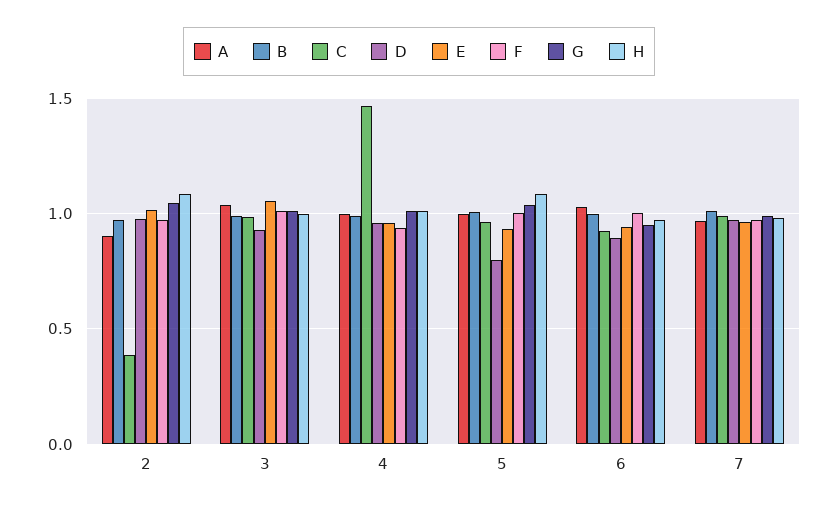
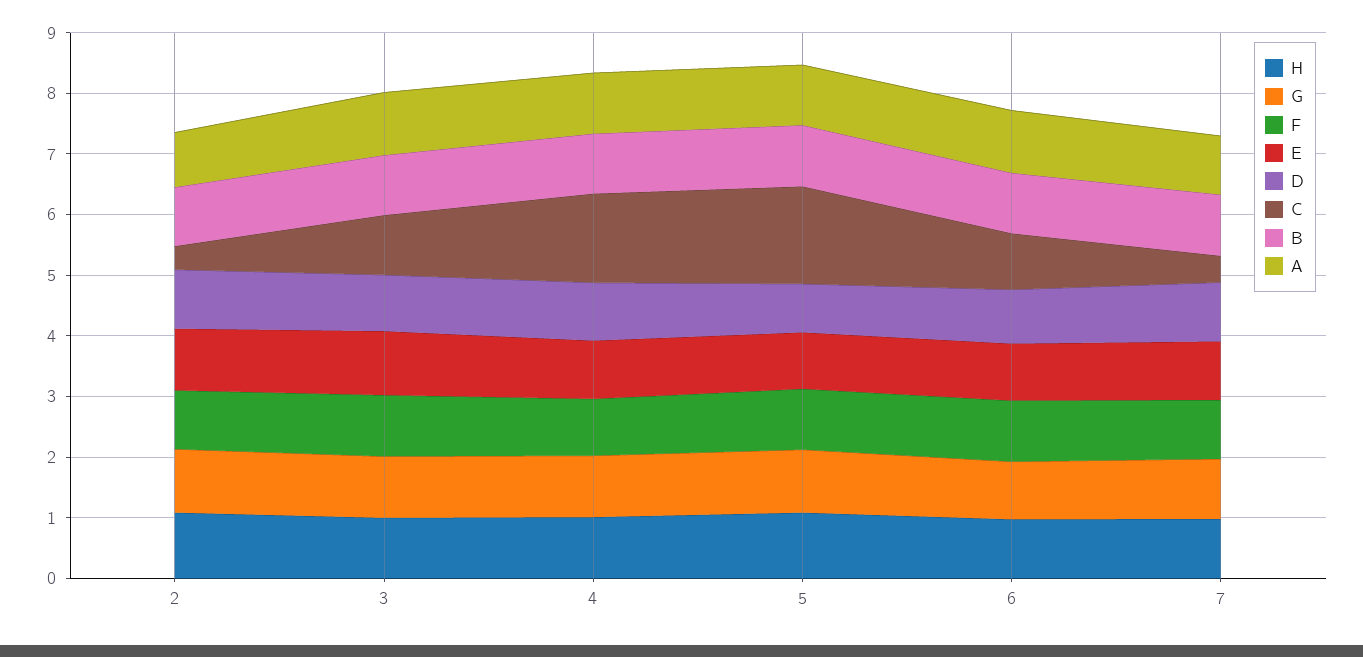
C, 5: 0.95 -> 1.6
C, 7: 1 -> 0.4

